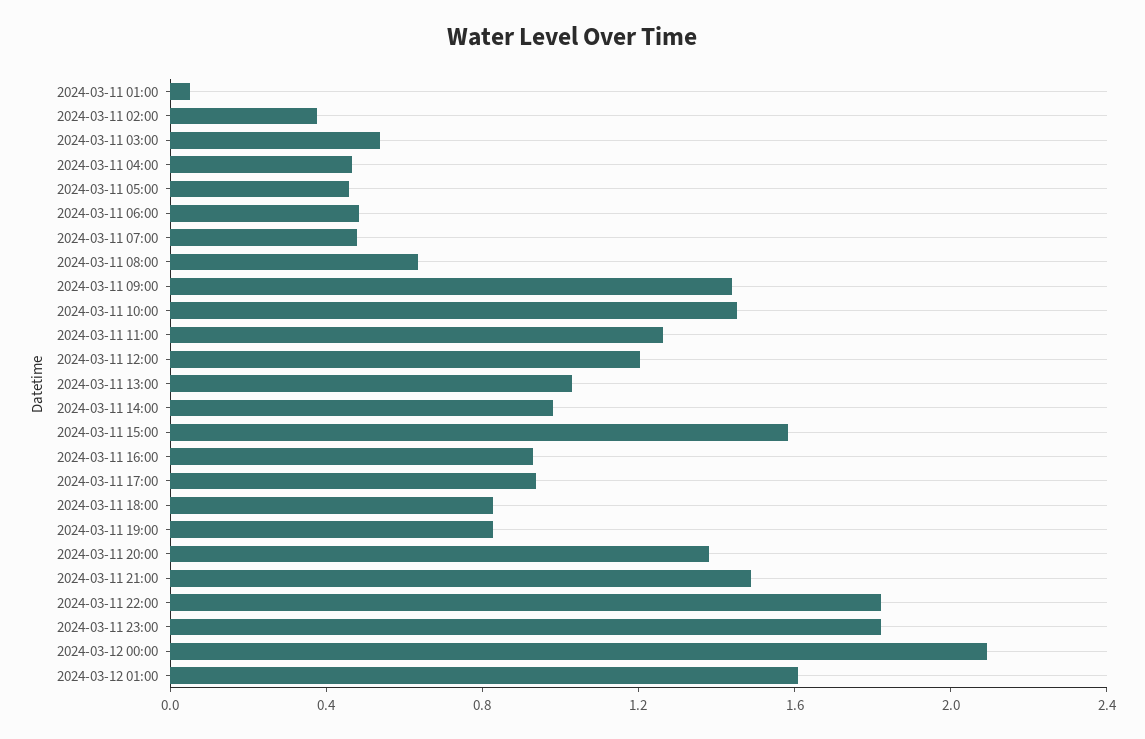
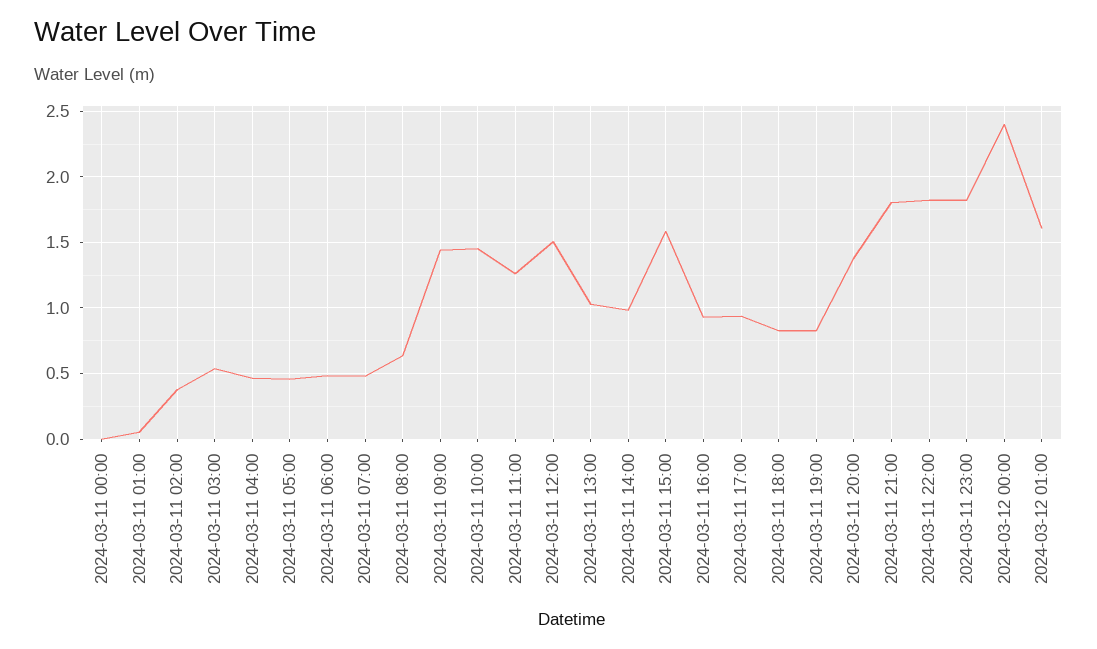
2024-03-11 12:00: 1.2 -> 1.5
2024-03-11 21:00: 1.5 -> 1.8
2024-03-12 00:00: 2.1 -> 2.4
2024-03-11 00:00: none -> 0

